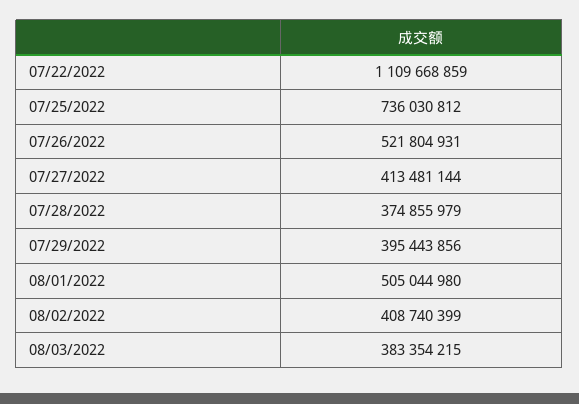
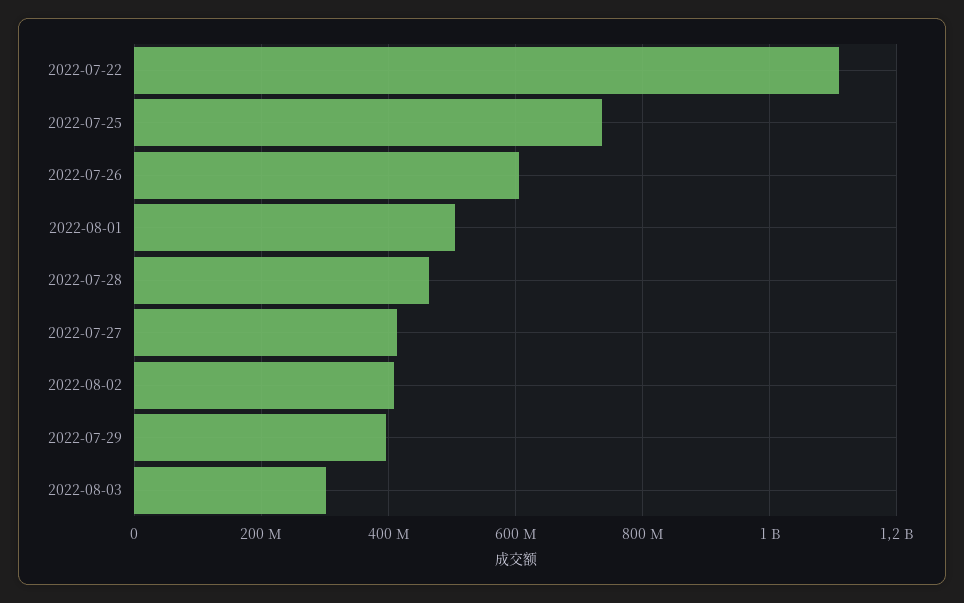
07/26/2022: 521804931 -> 600000000
07/28/2022: 374855979 -> 460000000
08/03/2022: 383354215 -> 300000000

